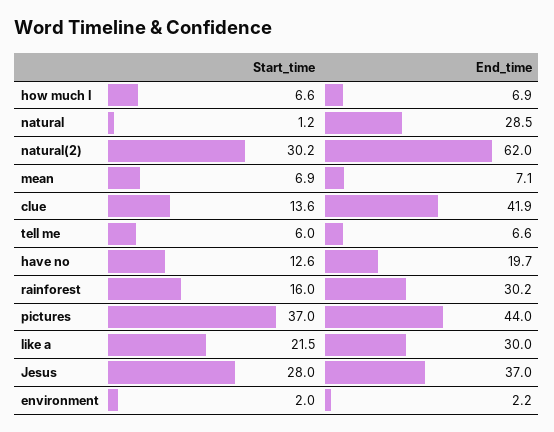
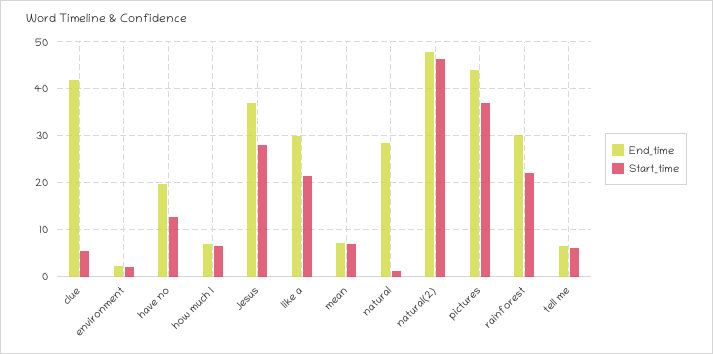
Start_time, natural(2): 30.2 -> 46
End_time, natural(2): 62 -> 48
Start_time, clue: 13.6 -> 6
Start_time, rainforest: 16 -> 22

